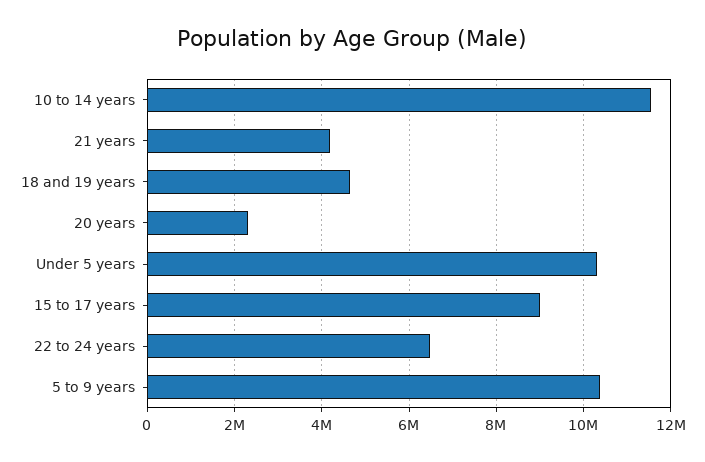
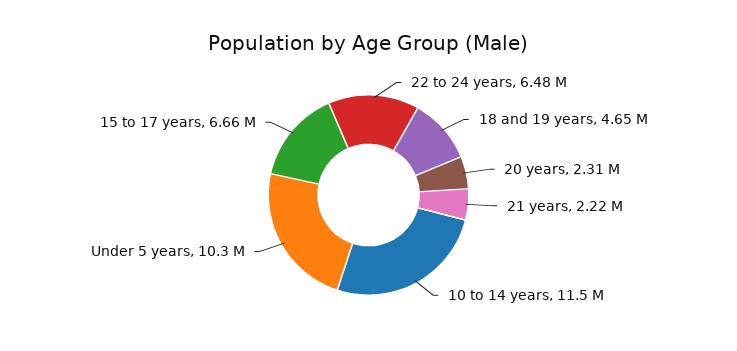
21 years: 4200000 -> 2220000
15 to 17 years: 9000000 -> 6660000
5 to 9 years: 10400000 -> none

